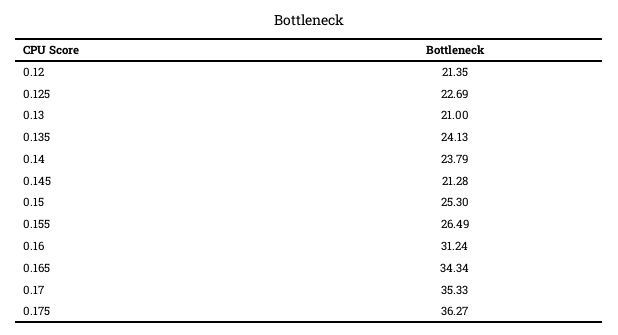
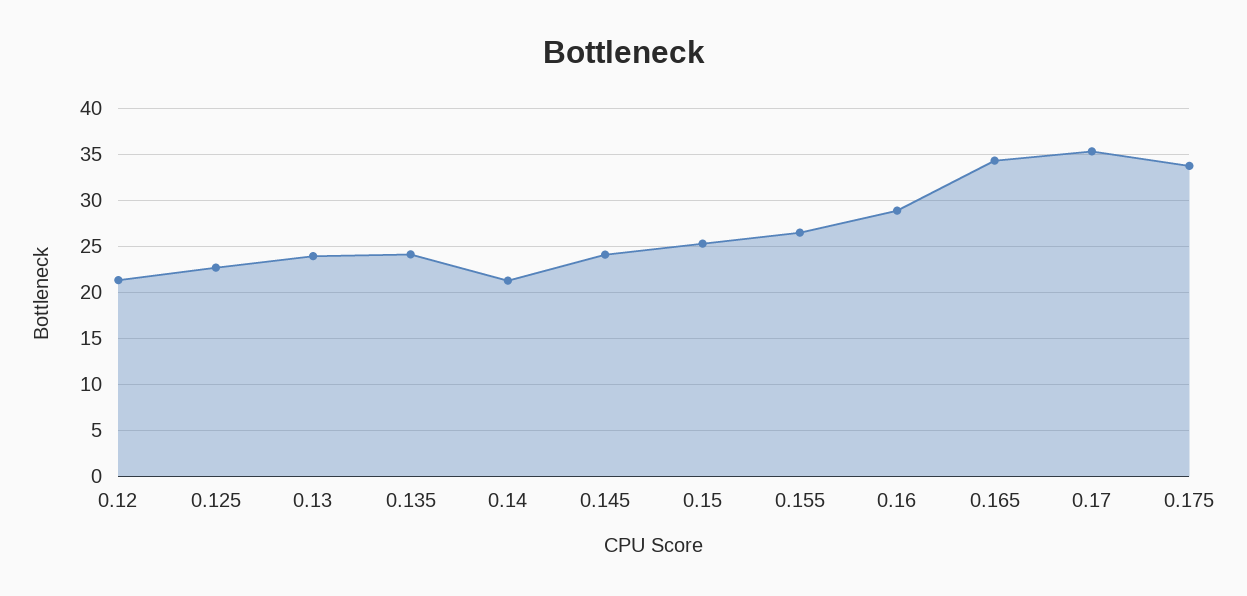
0.13: 21 -> 24
0.14: 23.79 -> 21
0.145: 21.28 -> 24
0.16: 31.24 -> 29
0.175: 36.27 -> 34

